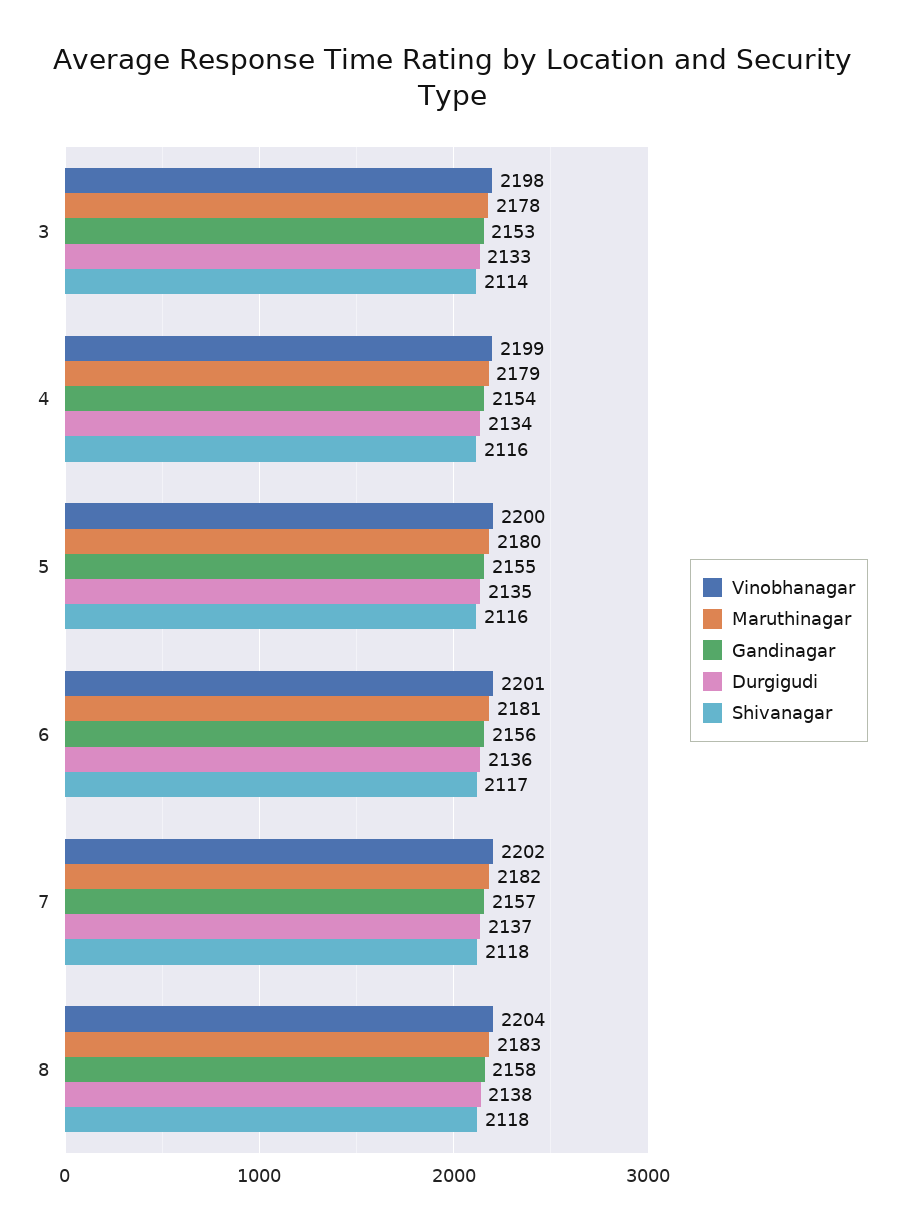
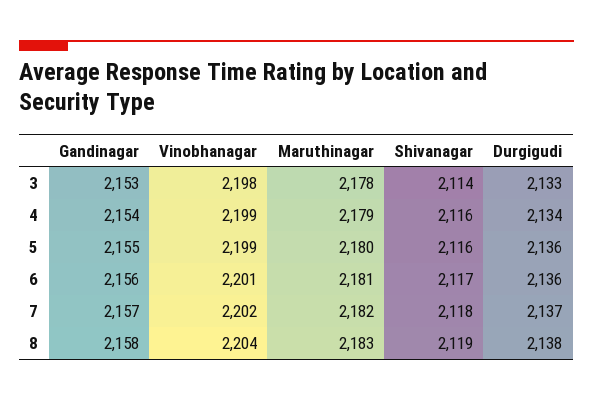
Vinobhanagar, 5: 2200 -> 2199
Durgigudi, 5: 2135 -> 2136
Shivanagar, 8: 2118 -> 2119

